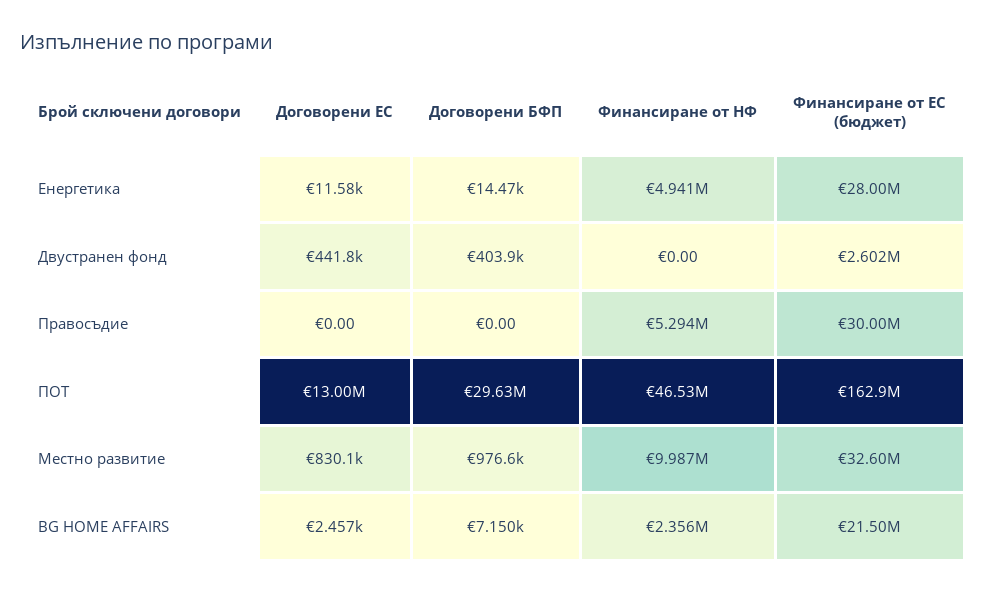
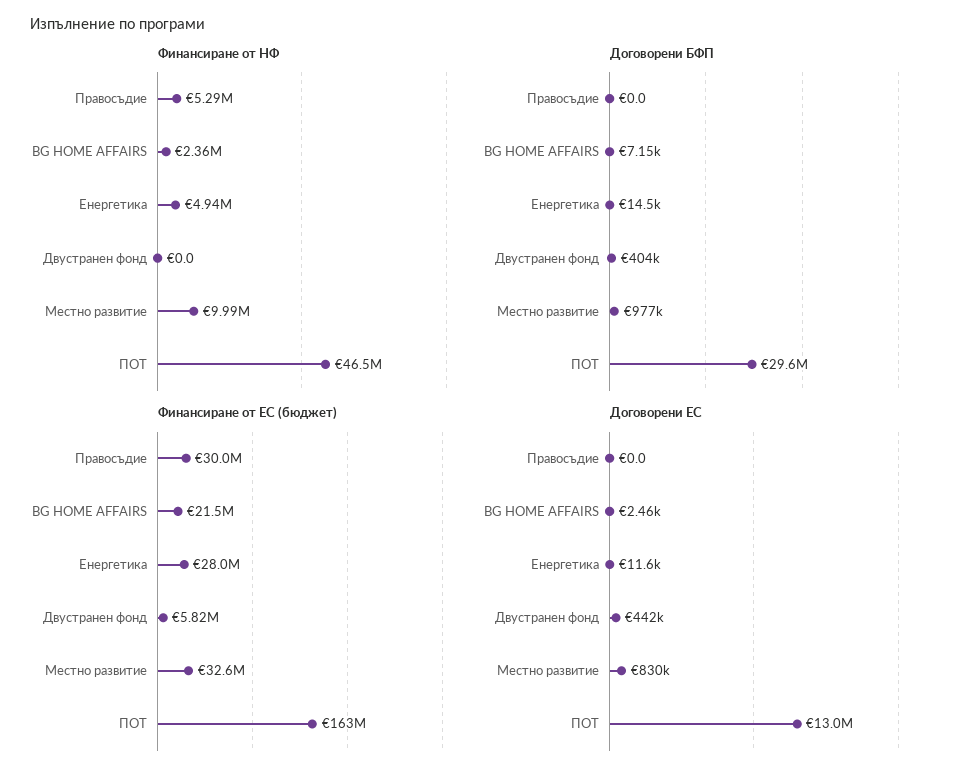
Финансиране от ЕС (бюджет), Двустранен фонд: 2602000 -> 5820000

